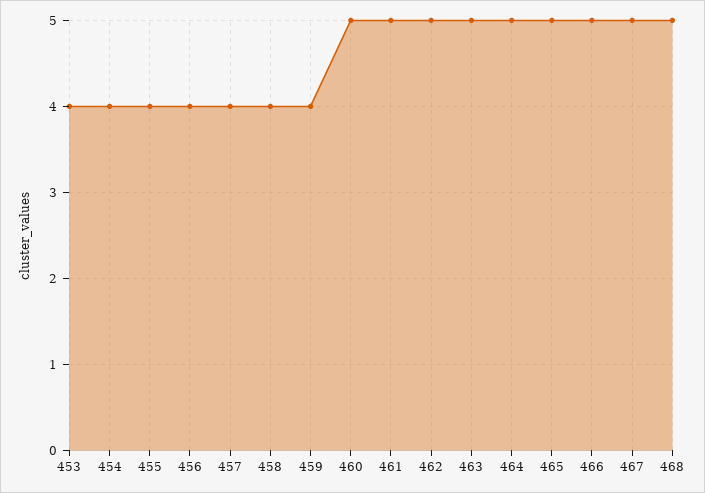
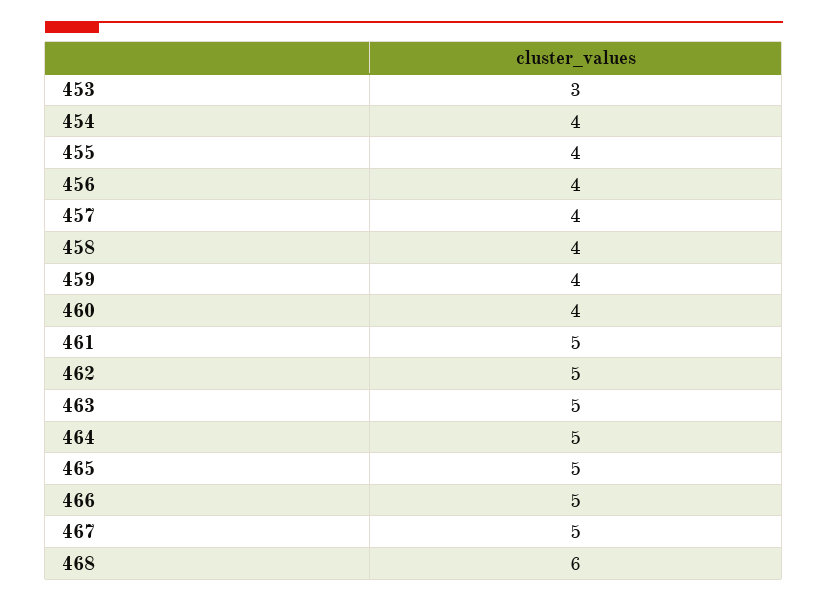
453: 4 -> 3
460: 5 -> 4
468: 5 -> 6

